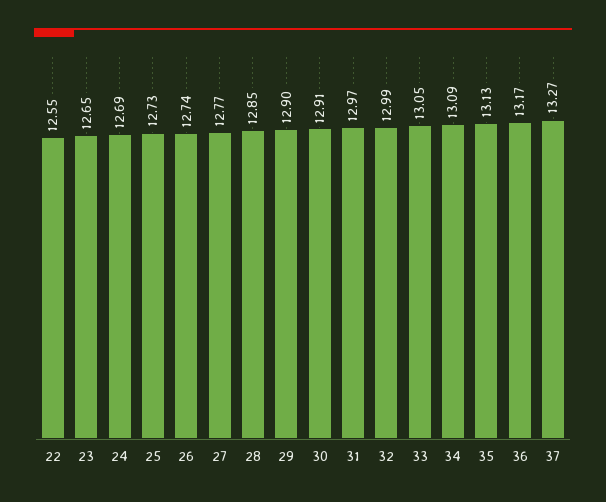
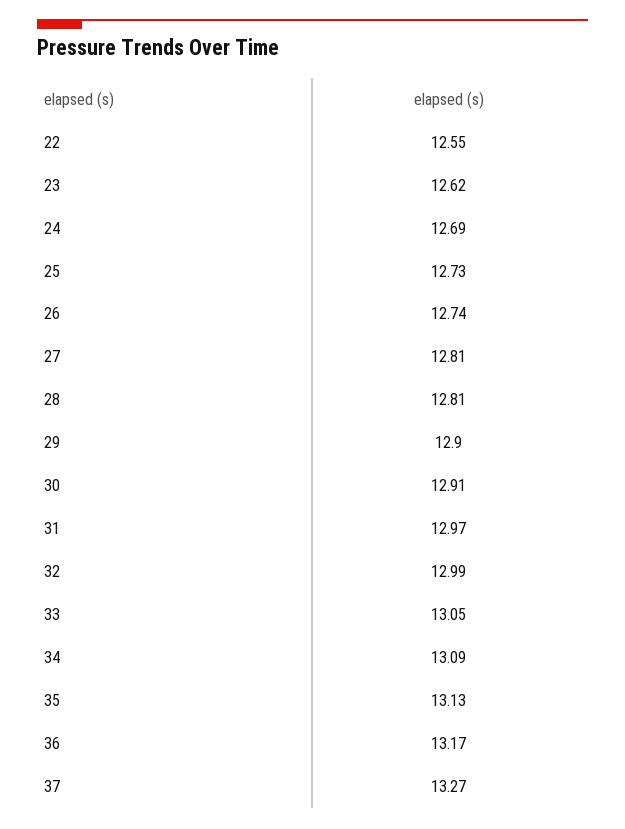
23: 12.65 -> 12.62
27: 12.77 -> 12.81
28: 12.85 -> 12.81

